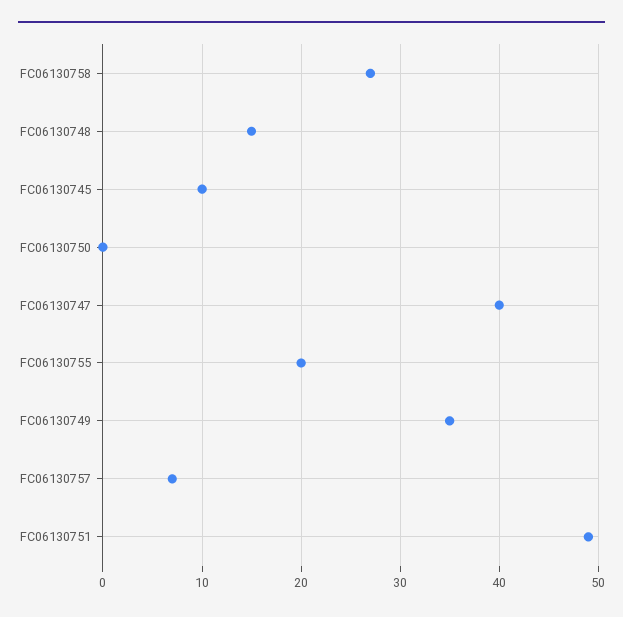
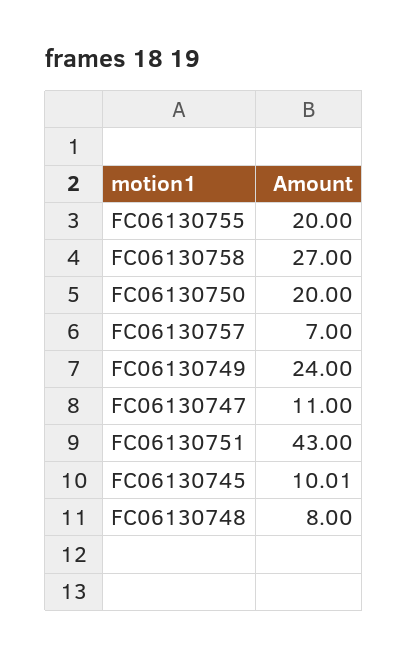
FC06130748: 15 -> 8
FC06130750: 0 -> 20
FC06130747: 40 -> 11
FC06130749: 35 -> 24
FC06130751: 49 -> 43

